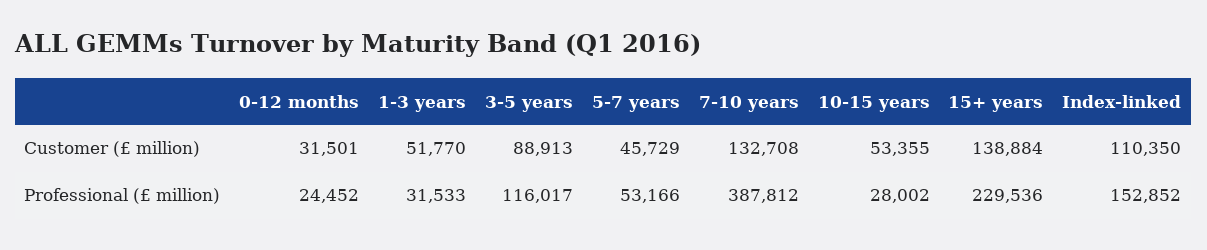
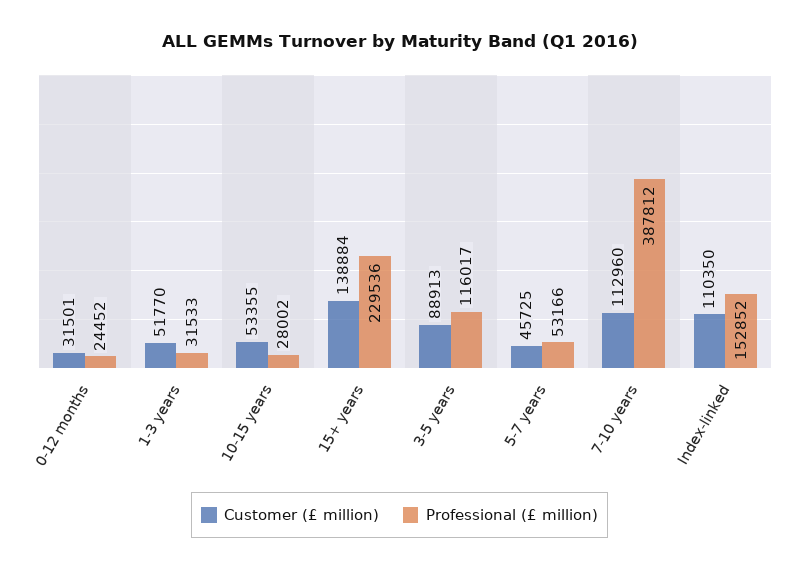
Customer (£ million), 5-7 years: 45729 -> 45725
Customer (£ million), 7-10 years: 132708 -> 112960

